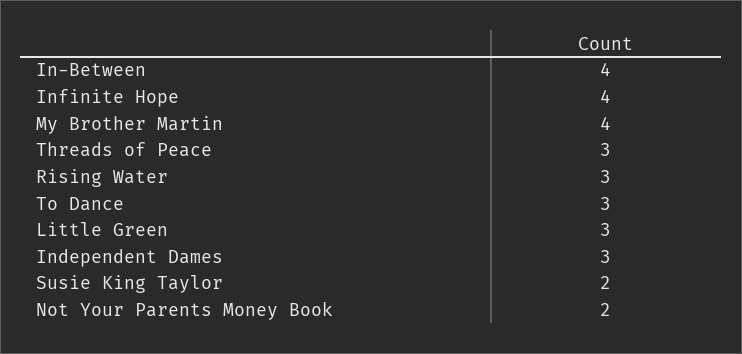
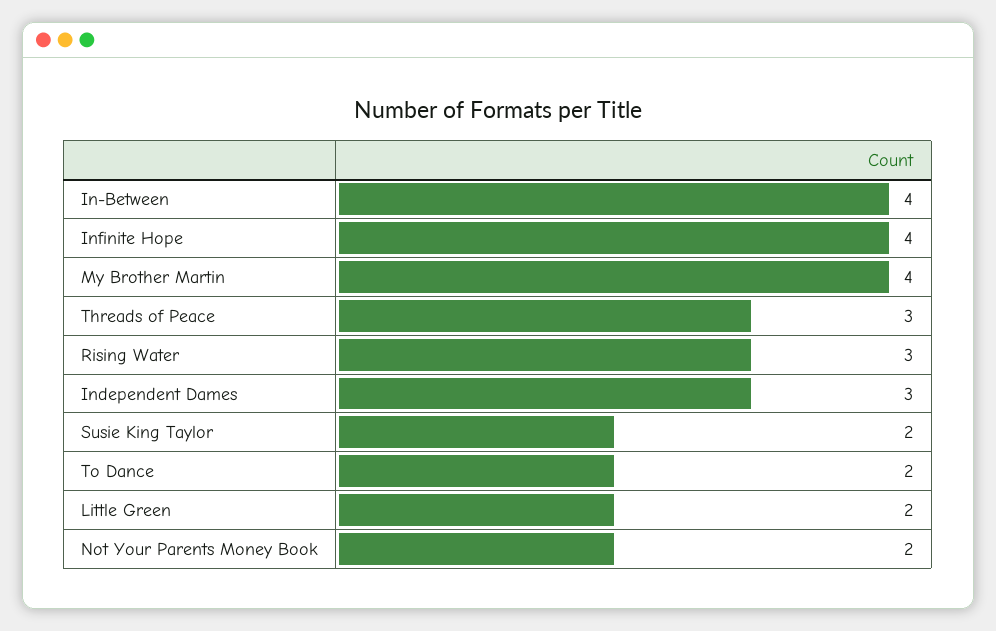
To Dance: 3 -> 2
Little Green: 3 -> 2

